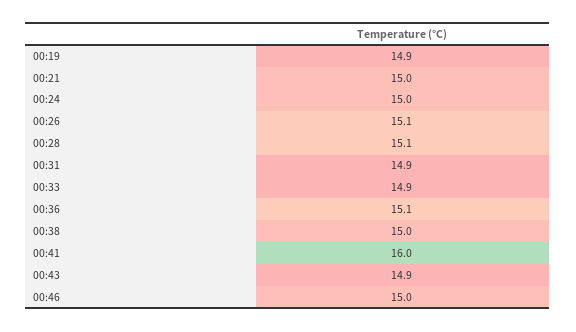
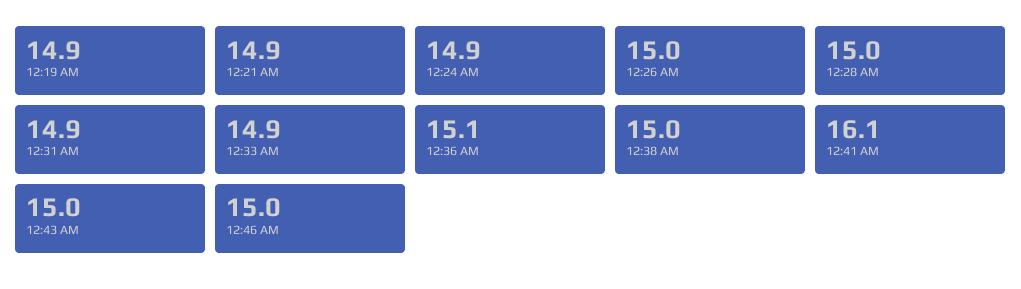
00:21: 15 -> 14.9
00:24: 15 -> 14.9
00:26: 15.1 -> 15
00:28: 15.1 -> 15
00:41: 16 -> 16.1
00:43: 14.9 -> 15

